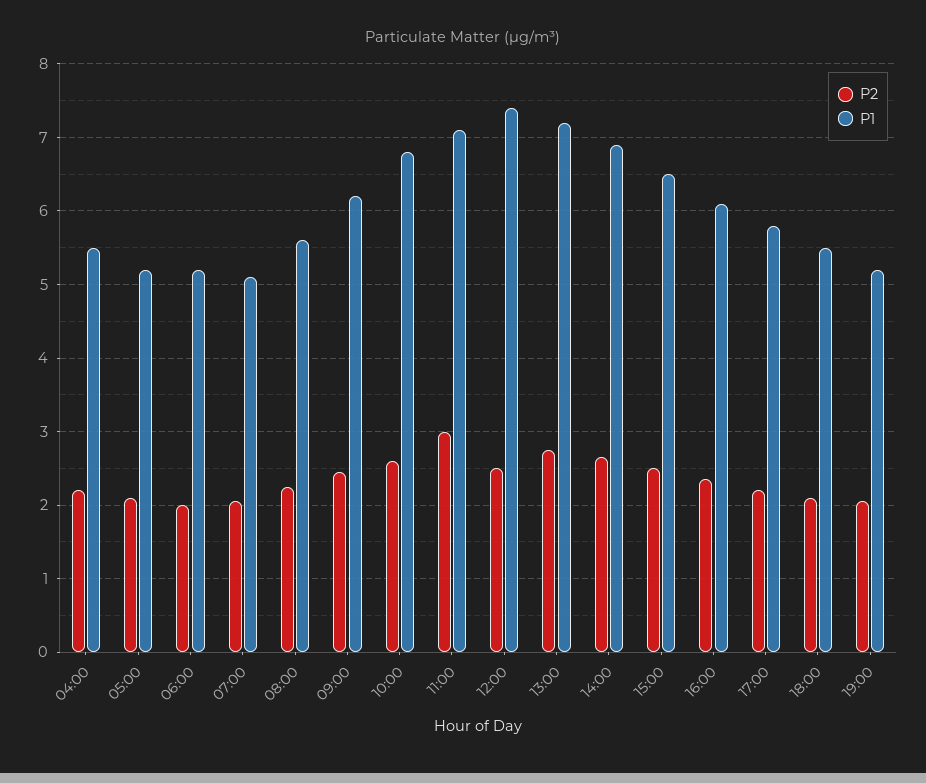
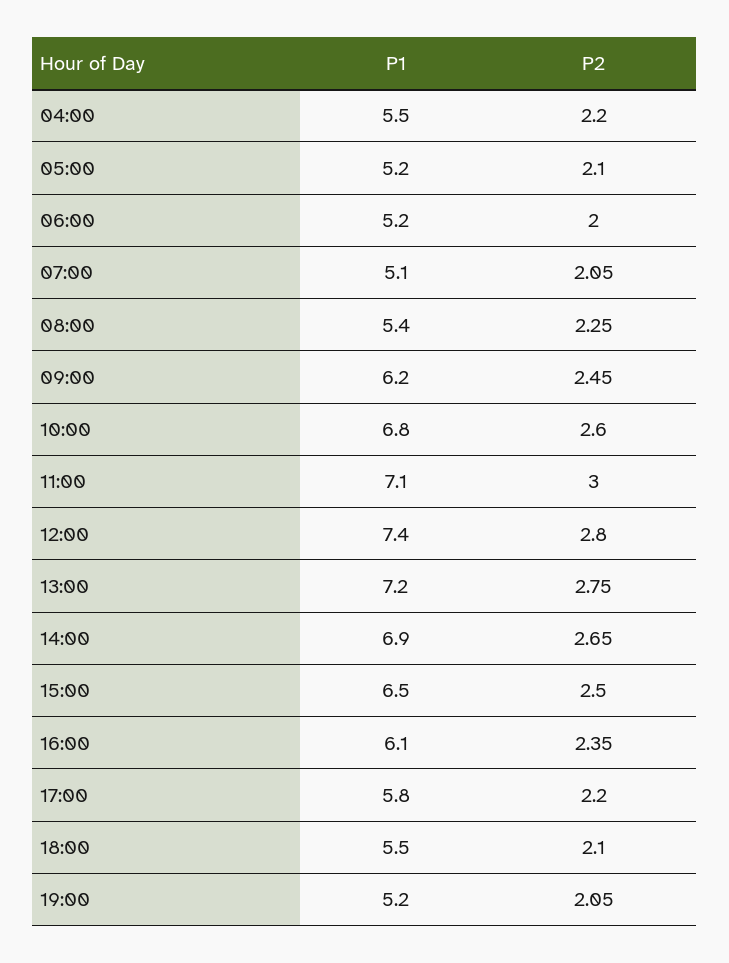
P1, 08:00: 5.6 -> 5.4
P2, 12:00: 2.5 -> 2.8

